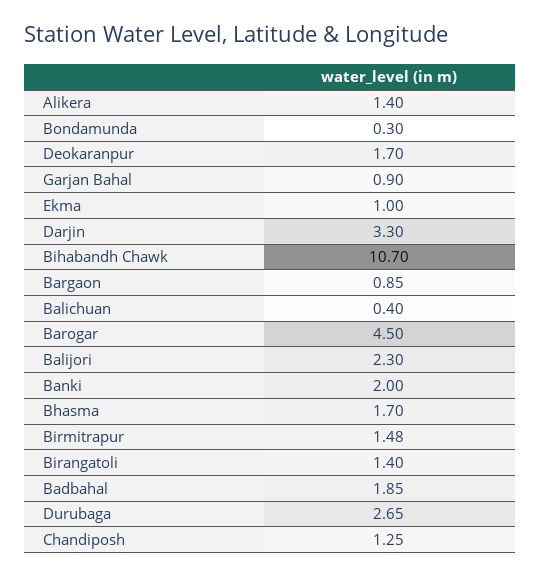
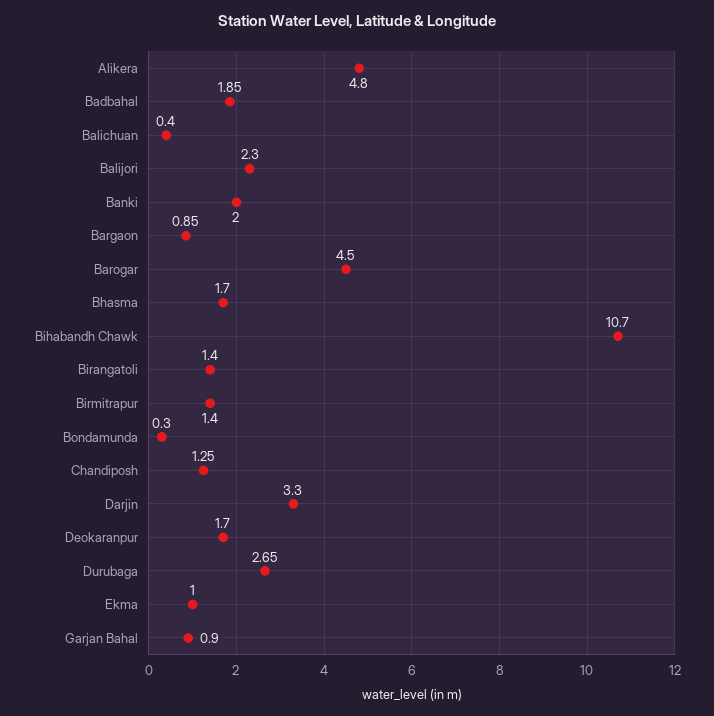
Alikera: 1.4 -> 4.8
Birmitrapur: 1.48 -> 1.4

